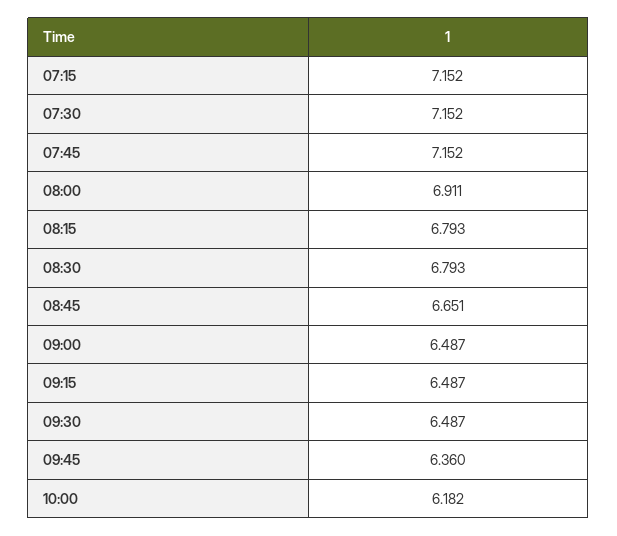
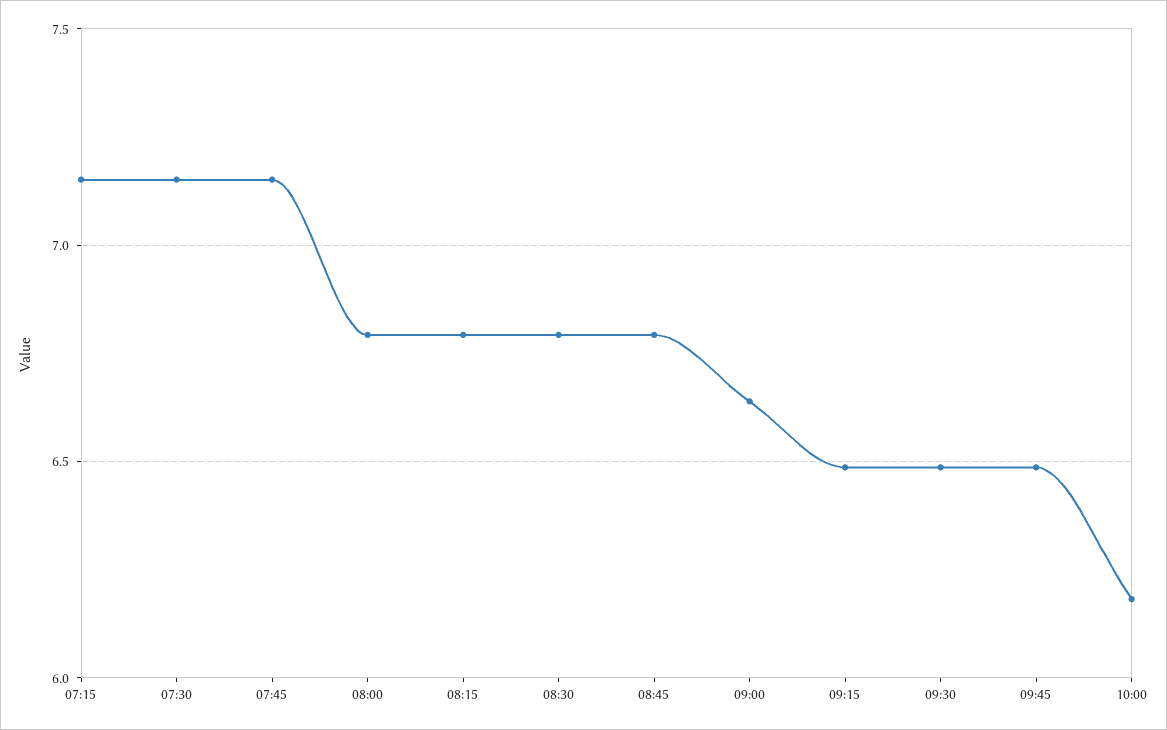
08:00: 6.911 -> 6.8
08:45: 6.651 -> 6.8
09:00: 6.487 -> 6.65
09:45: 6.36 -> 6.5

